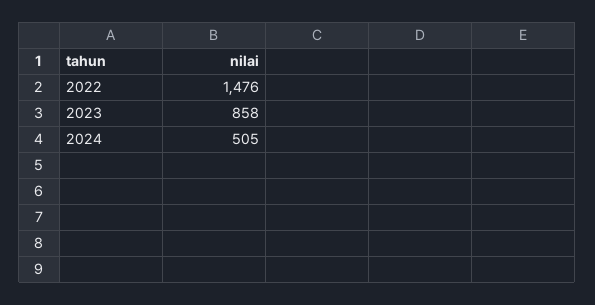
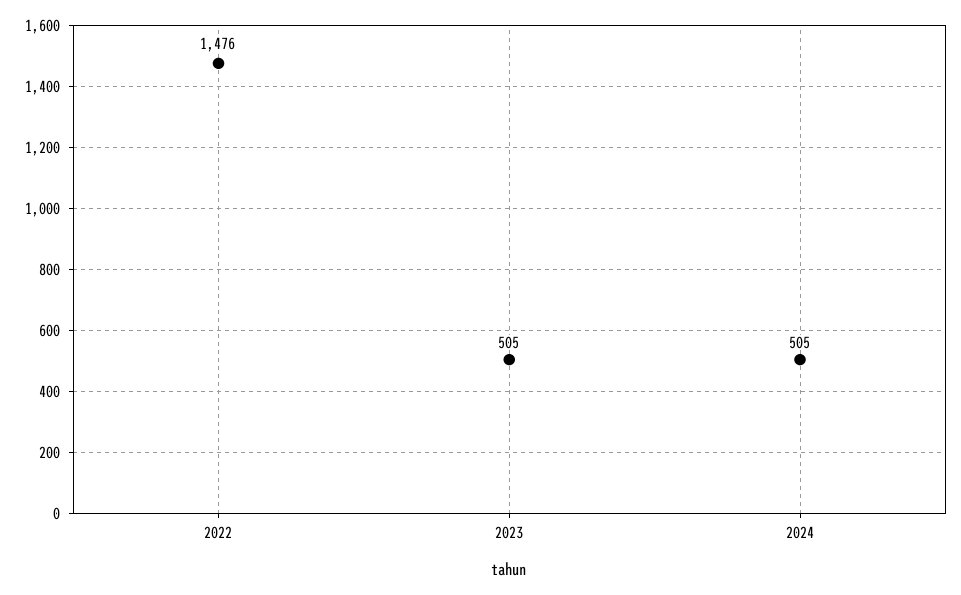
2023: 858 -> 505

